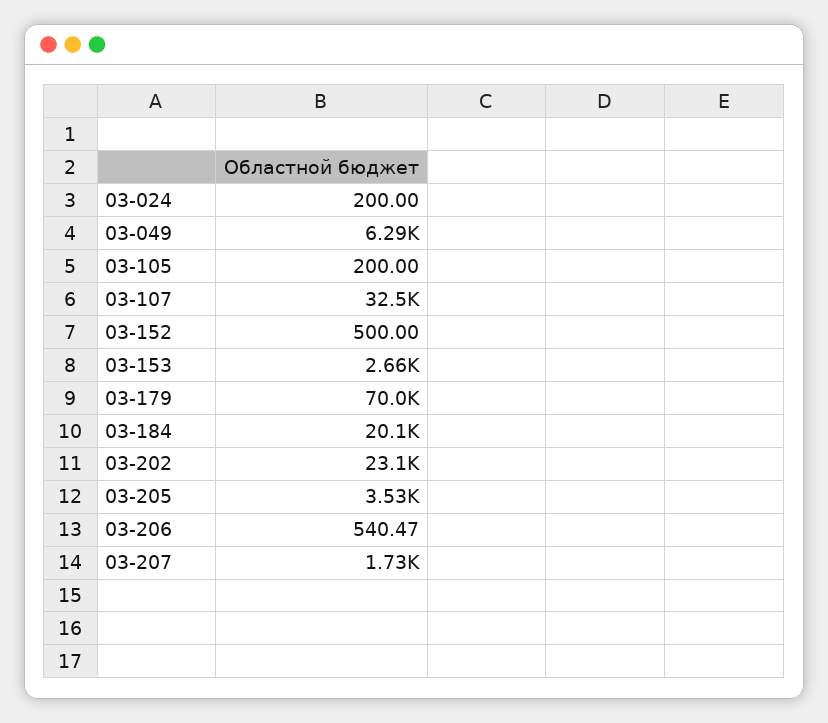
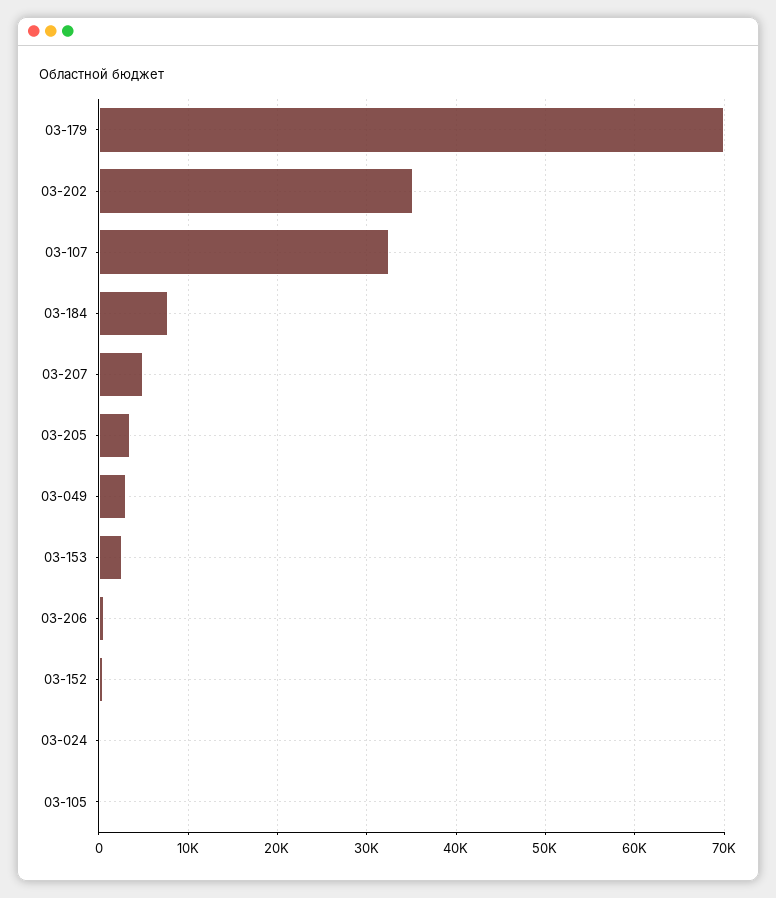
03-049: 6290 -> 3000
03-184: 20100 -> 8000
03-202: 23100 -> 35000
03-207: 1730 -> 5000

